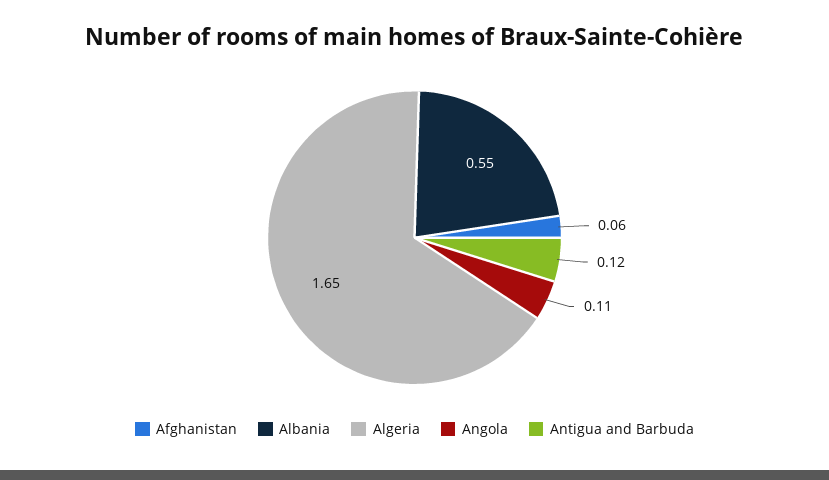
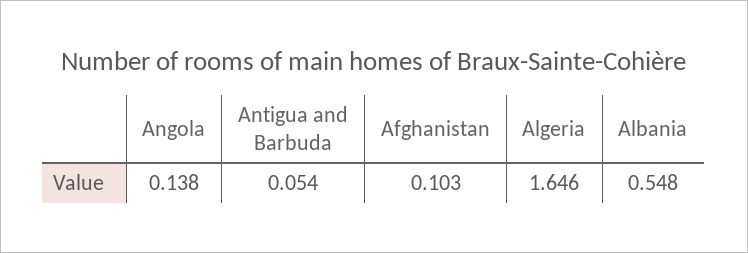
Afghanistan: 0.06 -> 0.103
Angola: 0.11 -> 0.138
Antigua and Barbuda: 0.12 -> 0.054

